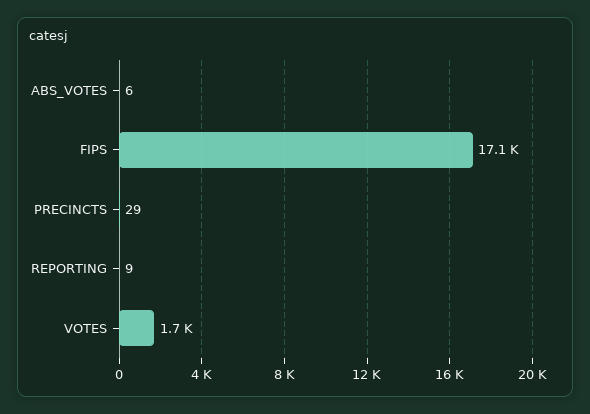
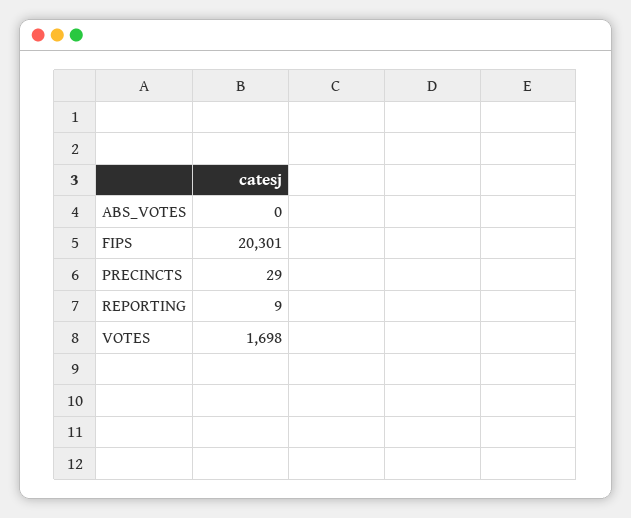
ABS_VOTES: 6 -> 0
FIPS: 17100 -> 20301

